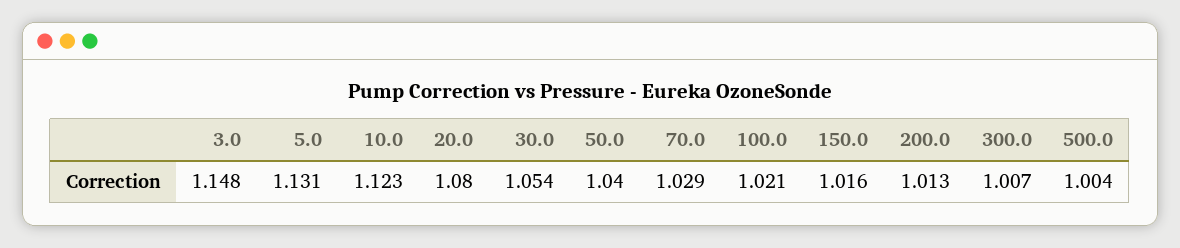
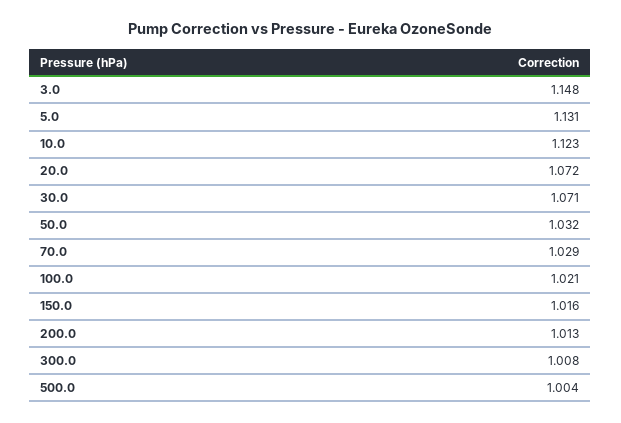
20.0: 1.08 -> 1.072
30.0: 1.054 -> 1.071
50.0: 1.04 -> 1.032
300.0: 1.007 -> 1.008

